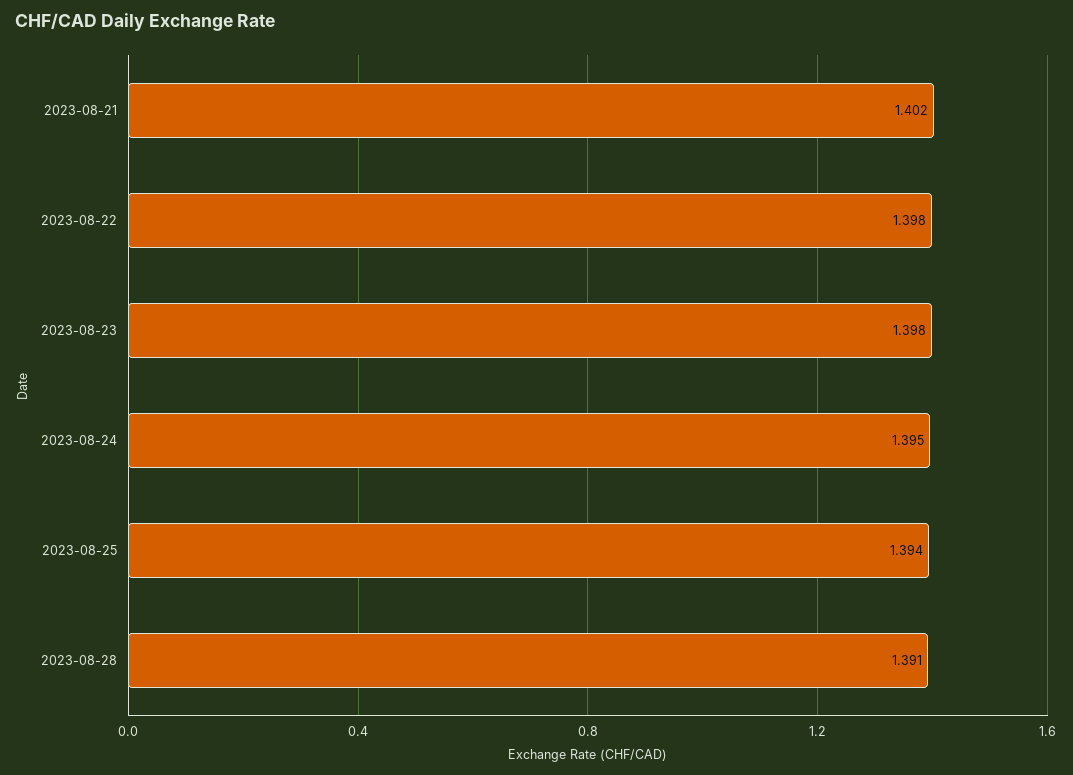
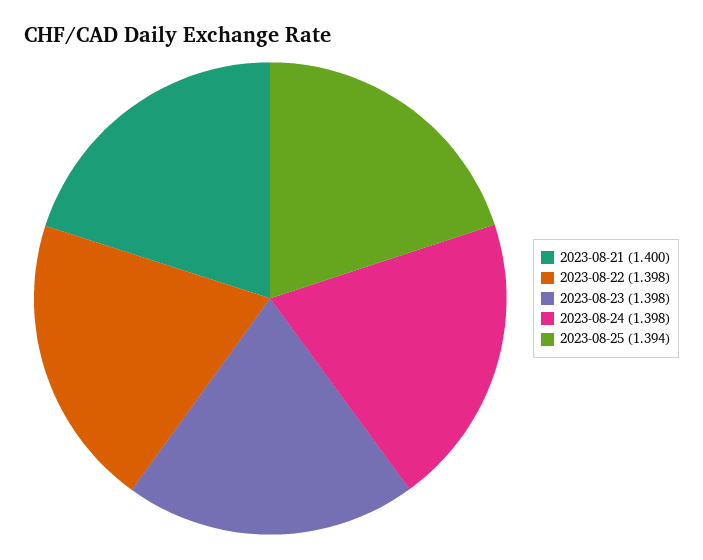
2023-08-21: 1.402 -> 1.4
2023-08-24: 1.395 -> 1.398
2023-08-28: 1.391 -> none

